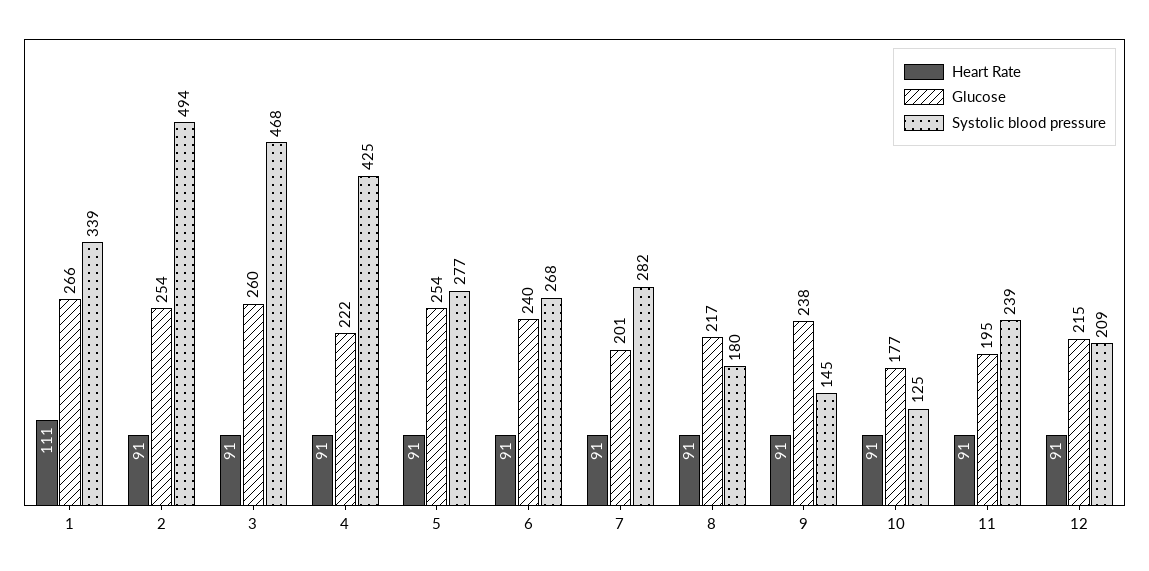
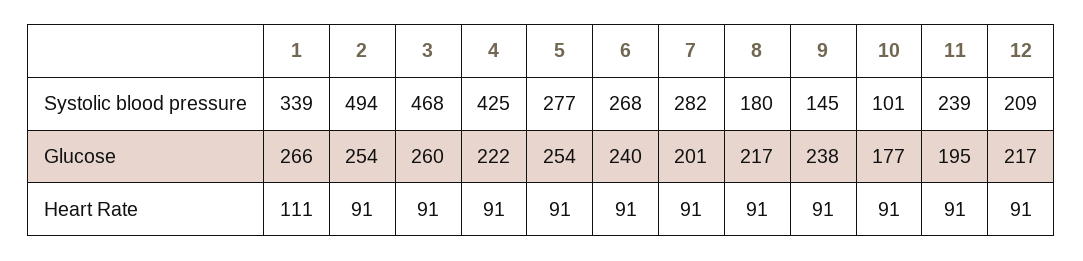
Systolic blood pressure, 10: 125 -> 101
Glucose, 12: 215 -> 217

